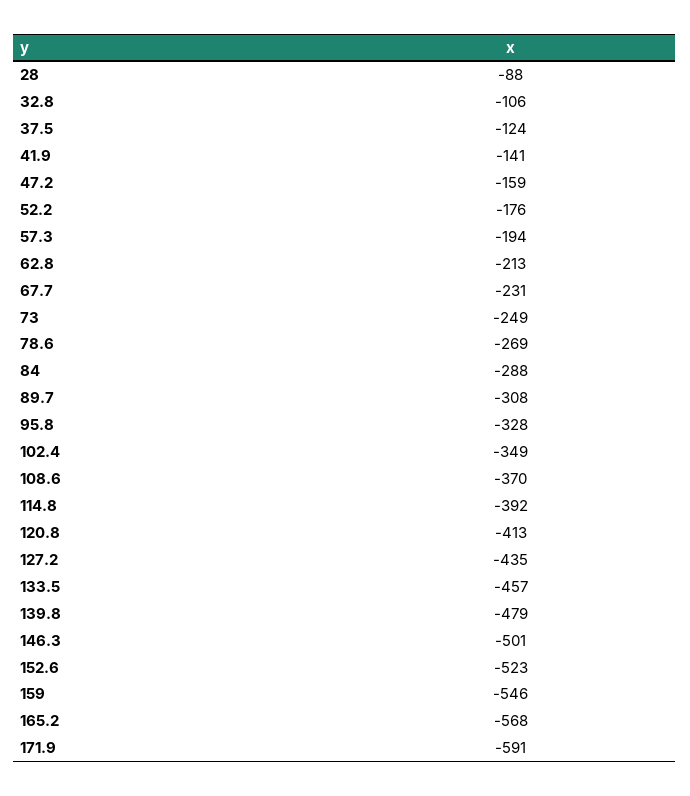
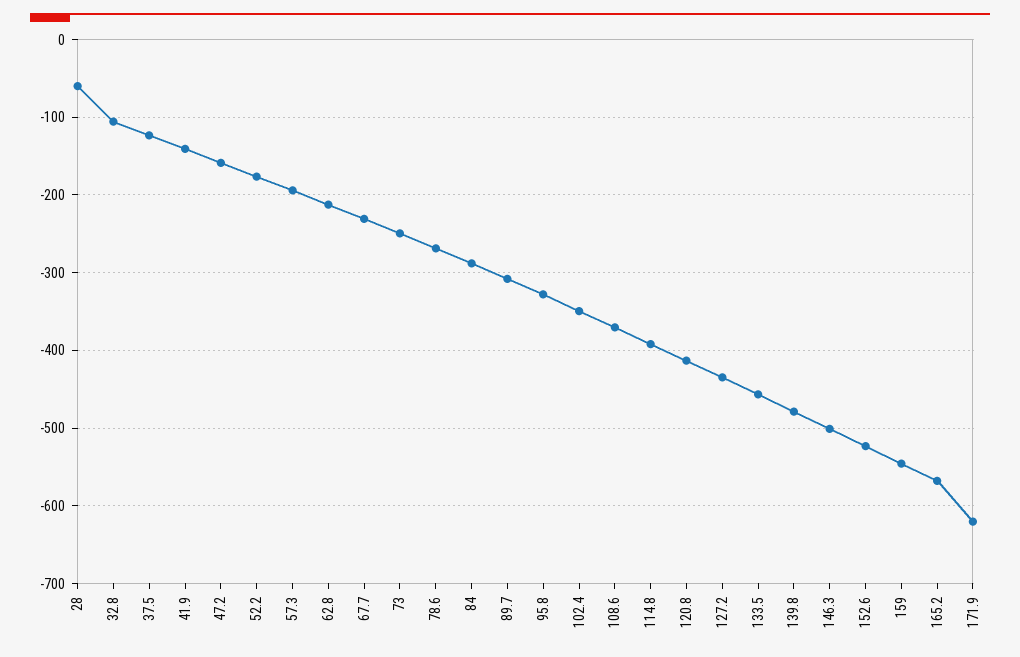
28: -88 -> -60
171.9: -591 -> -620

